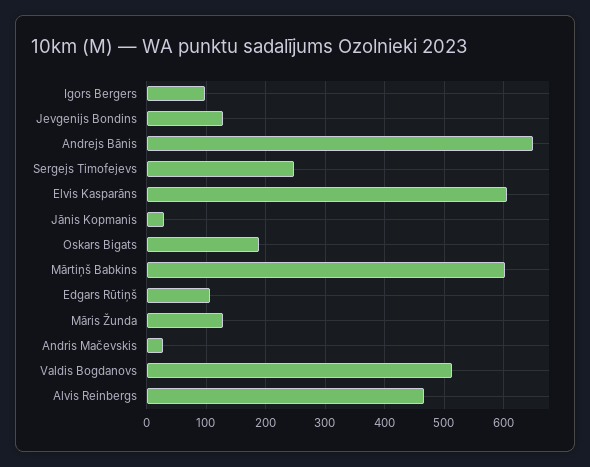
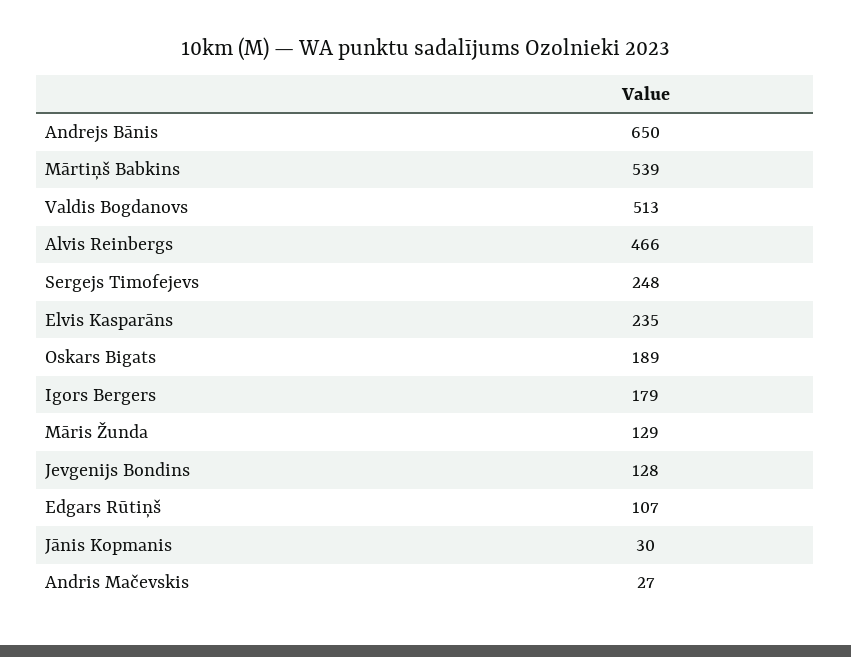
Igors Bergers: 100 -> 179
Elvis Kasparāns: 600 -> 235
Mārtiņš Babkins: 600 -> 539

